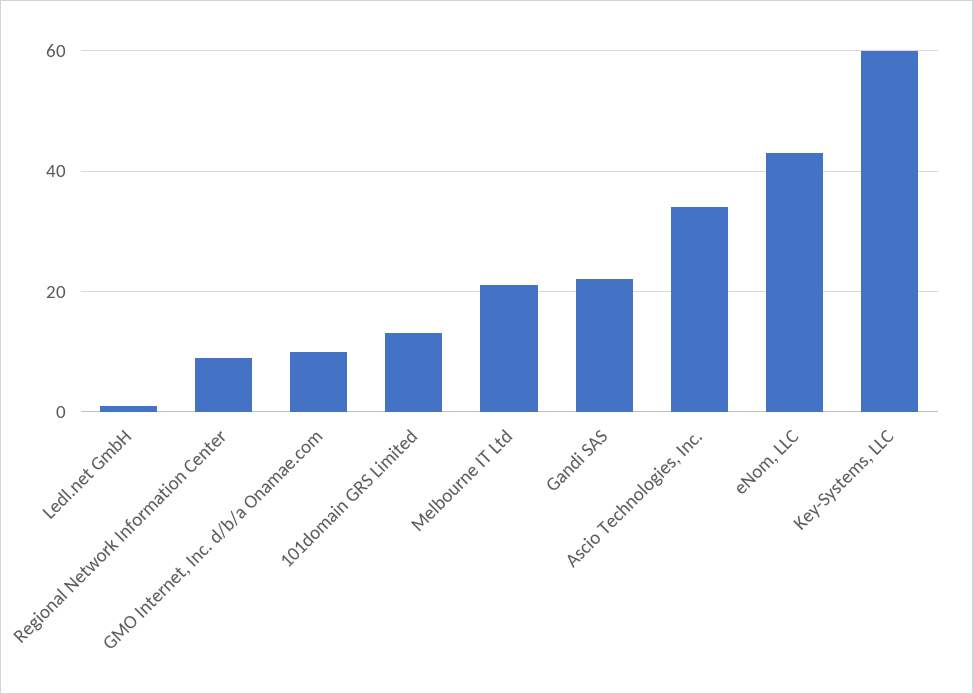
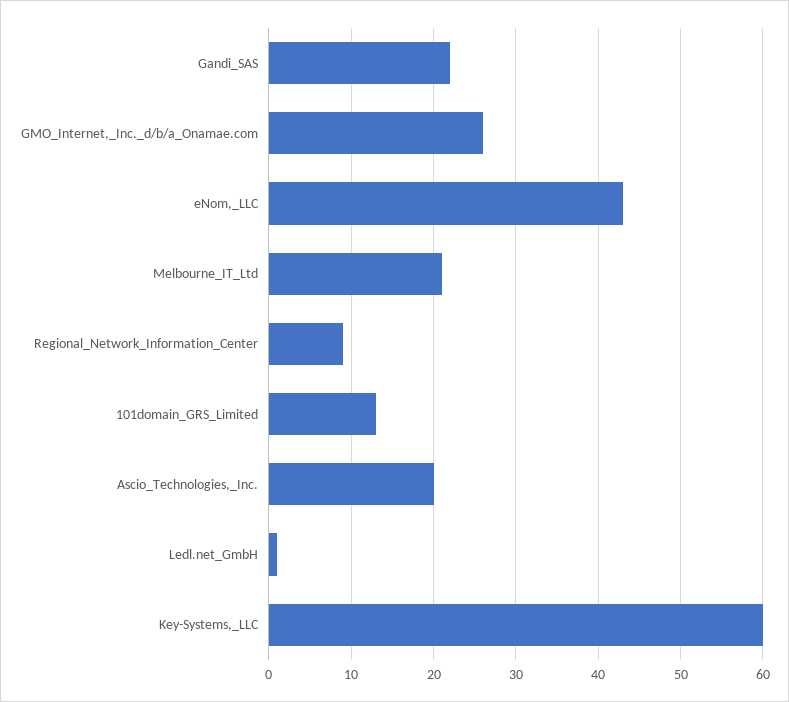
GMO Internet, Inc. d/b/a Onamae.com: 10 -> 26
Ascio Technologies, Inc.: 35 -> 20

